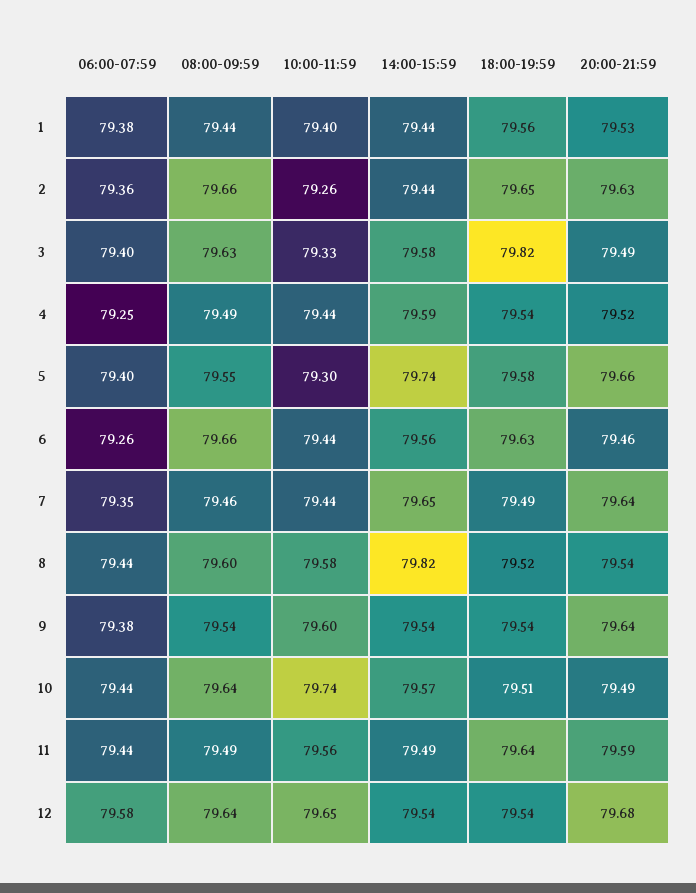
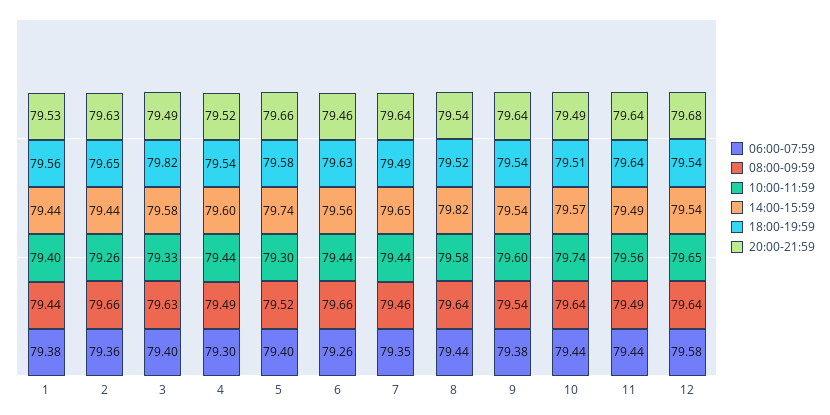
06:00-07:59, 4: 79.25 -> 79.3
14:00-15:59, 4: 79.59 -> 79.6
08:00-09:59, 5: 79.55 -> 79.52
08:00-09:59, 8: 79.6 -> 79.64
20:00-21:59, 11: 79.59 -> 79.64

